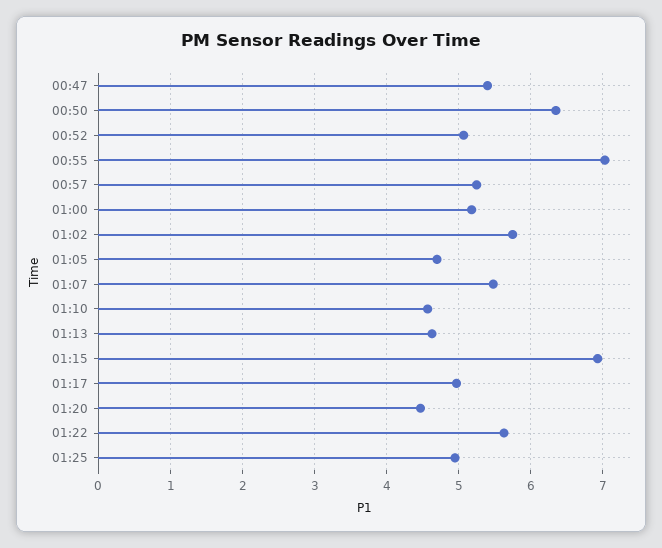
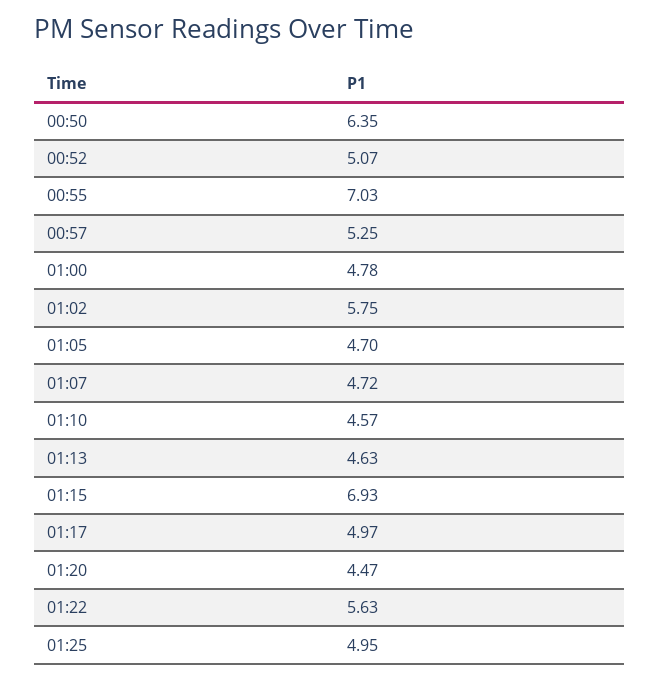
00:47: 5.4 -> none
01:00: 5.2 -> 4.78
01:07: 5.5 -> 4.72

